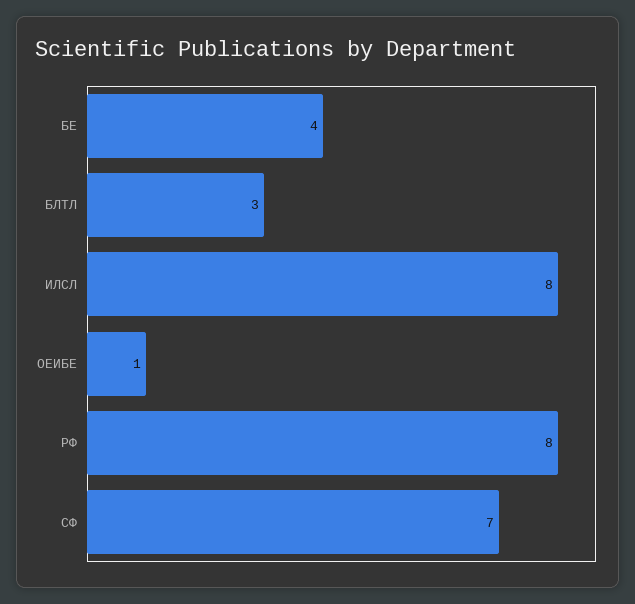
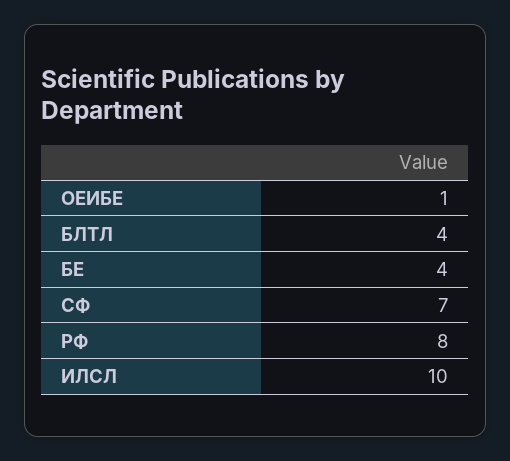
БЛТЛ: 3 -> 4
ИЛСЛ: 8 -> 10

